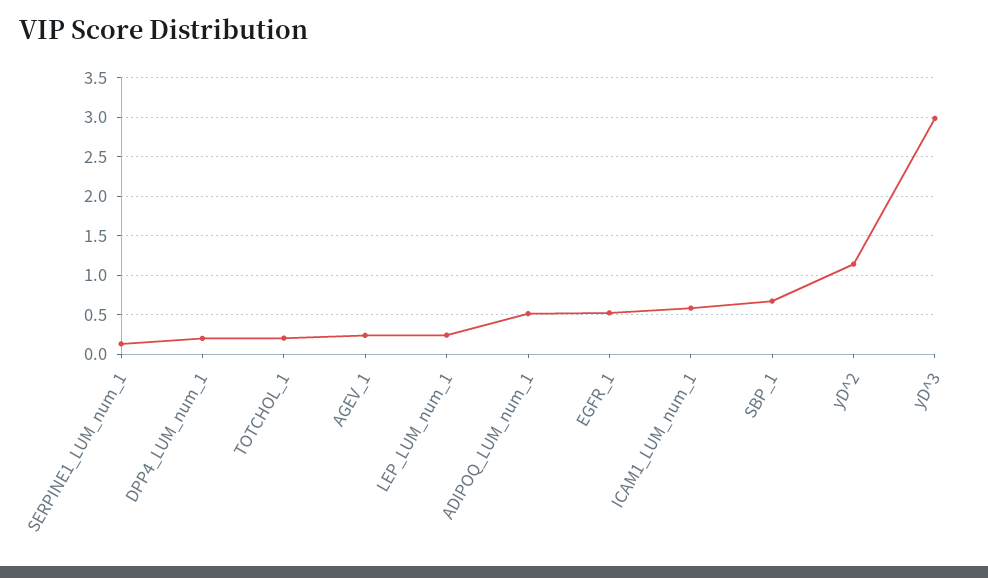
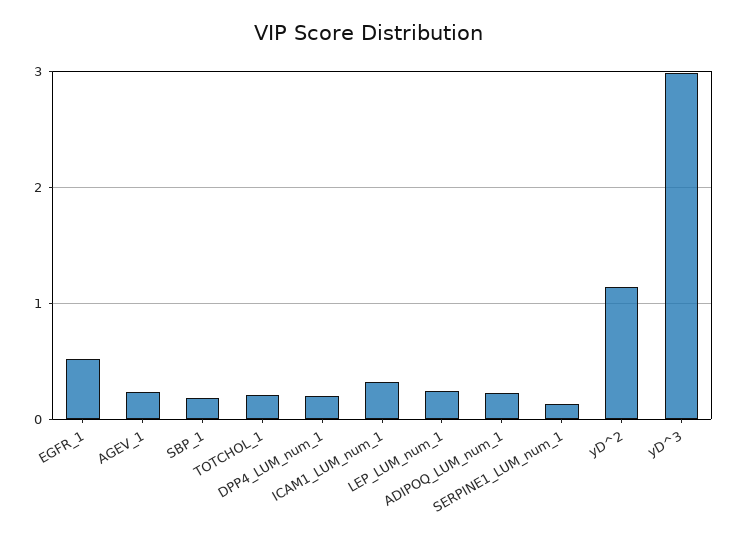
ADIPOQ_LUM_num_1: 0.5 -> 0.2
ICAM1_LUM_num_1: 0.6 -> 0.3
SBP_1: 0.7 -> 0.2

